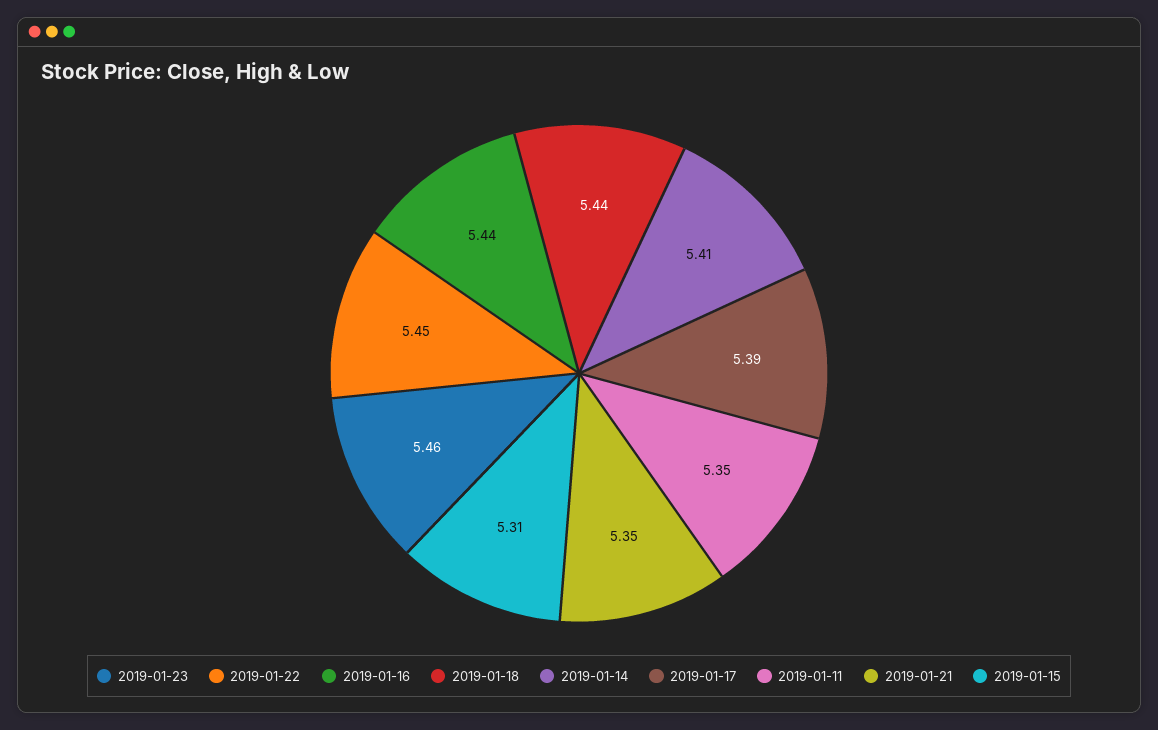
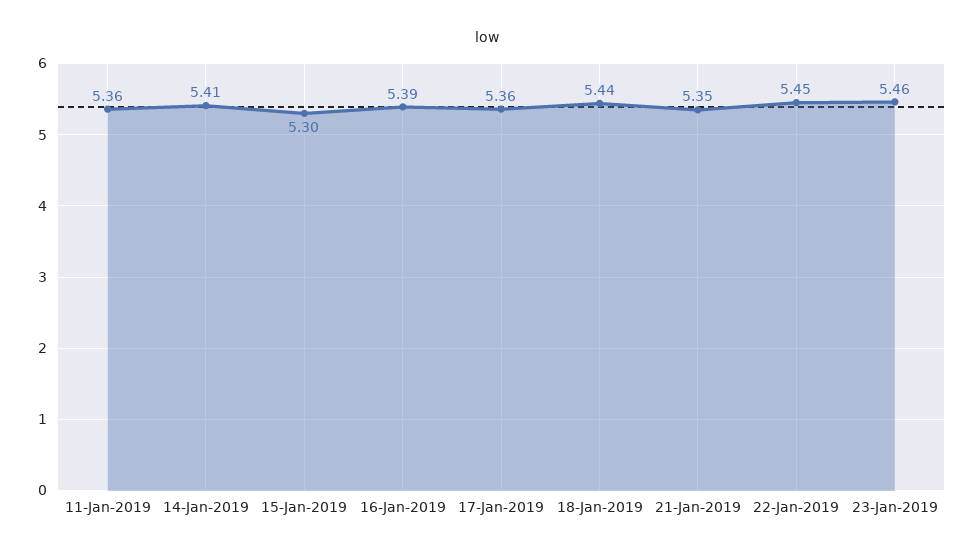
2019-01-16: 5.44 -> 5.39
2019-01-17: 5.39 -> 5.36
2019-01-11: 5.35 -> 5.36
2019-01-15: 5.31 -> 5.3

